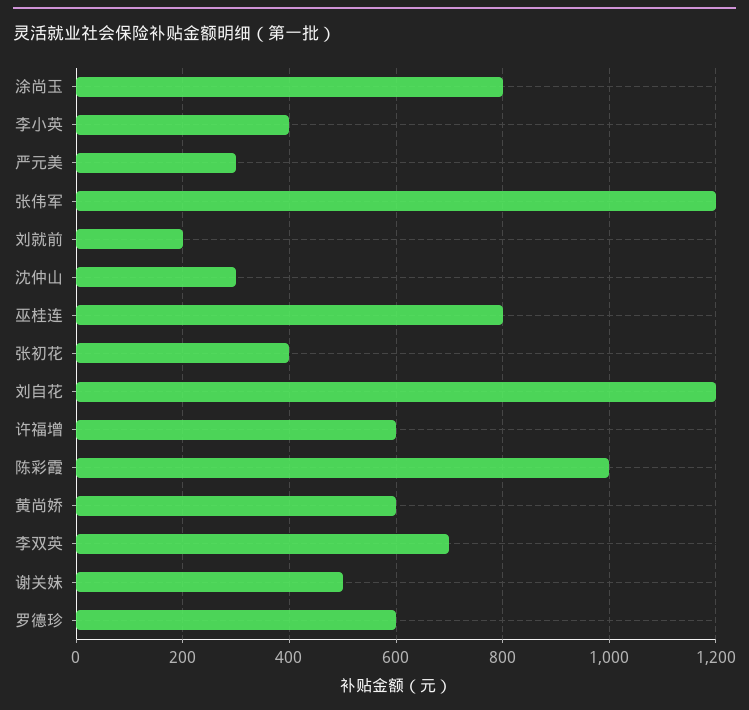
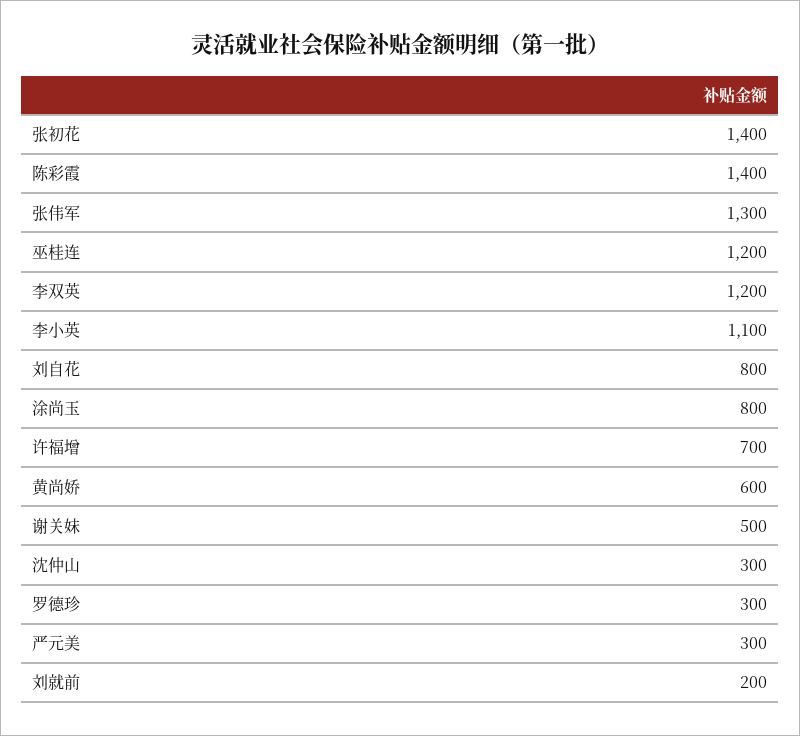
李小英: 400 -> 1100
张伟军: 1200 -> 1300
巫桂连: 800 -> 1200
张初花: 400 -> 1400
刘自花: 1200 -> 800
许福增: 600 -> 700
陈彩霞: 1000 -> 1400
李双英: 700 -> 1200
罗德珍: 600 -> 300

